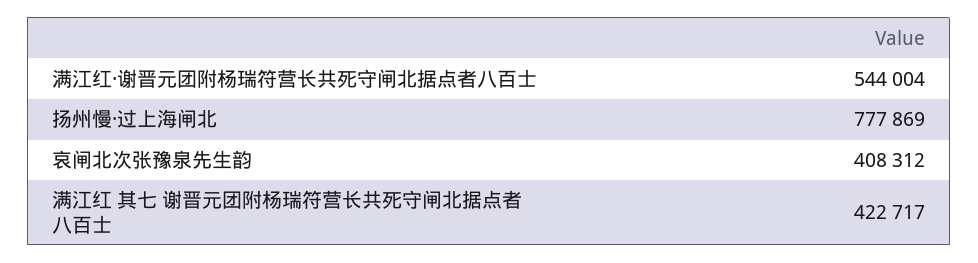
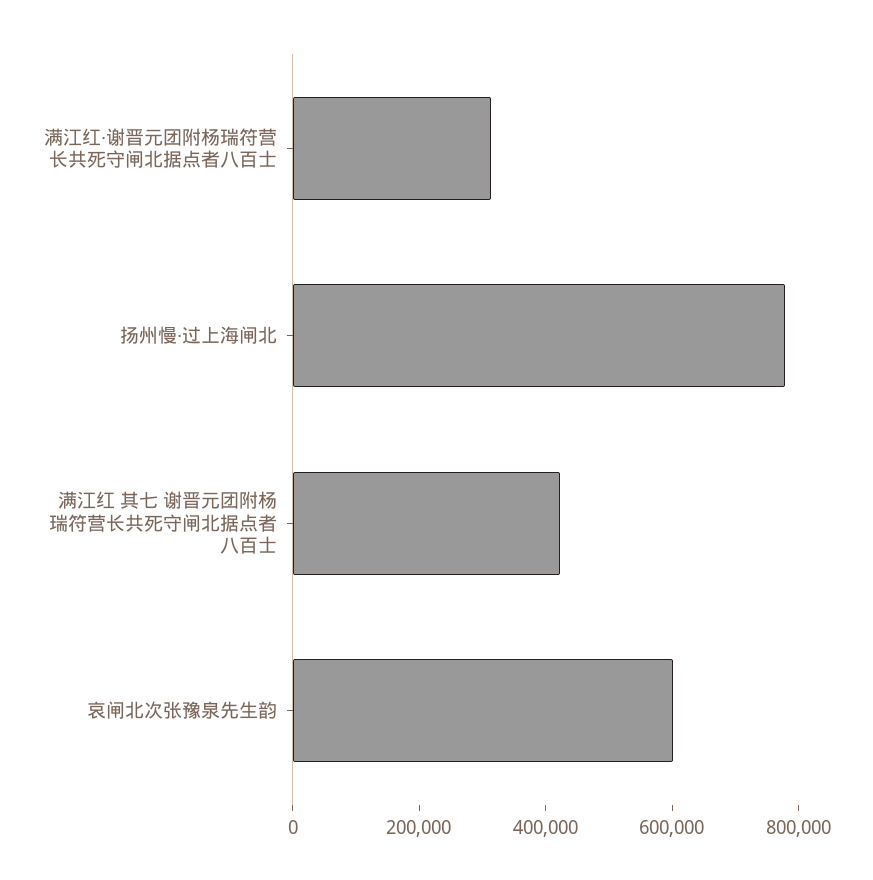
满江红·谢晋元团附杨瑞符营长共死守闸北据点者八百士: 544004 -> 300000
哀闸北次张豫泉先生韵: 408312 -> 600000

